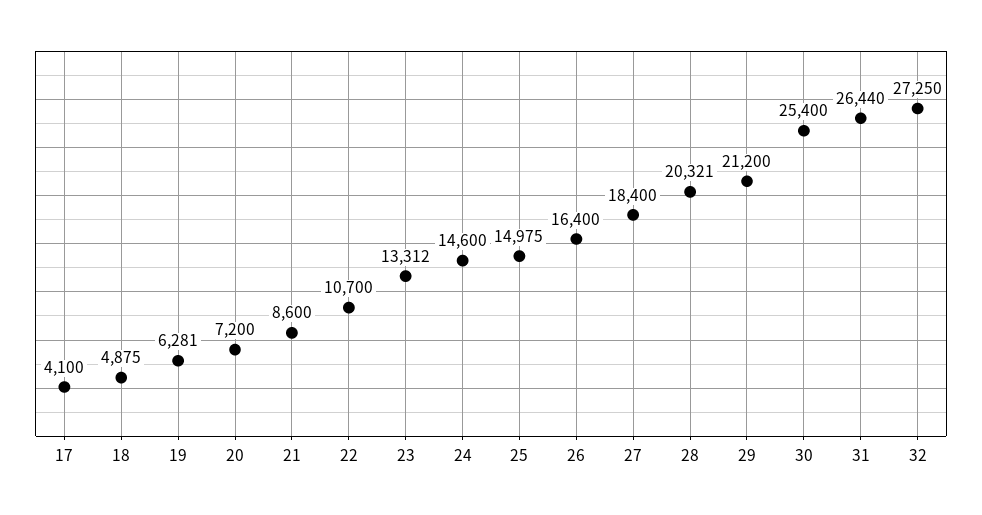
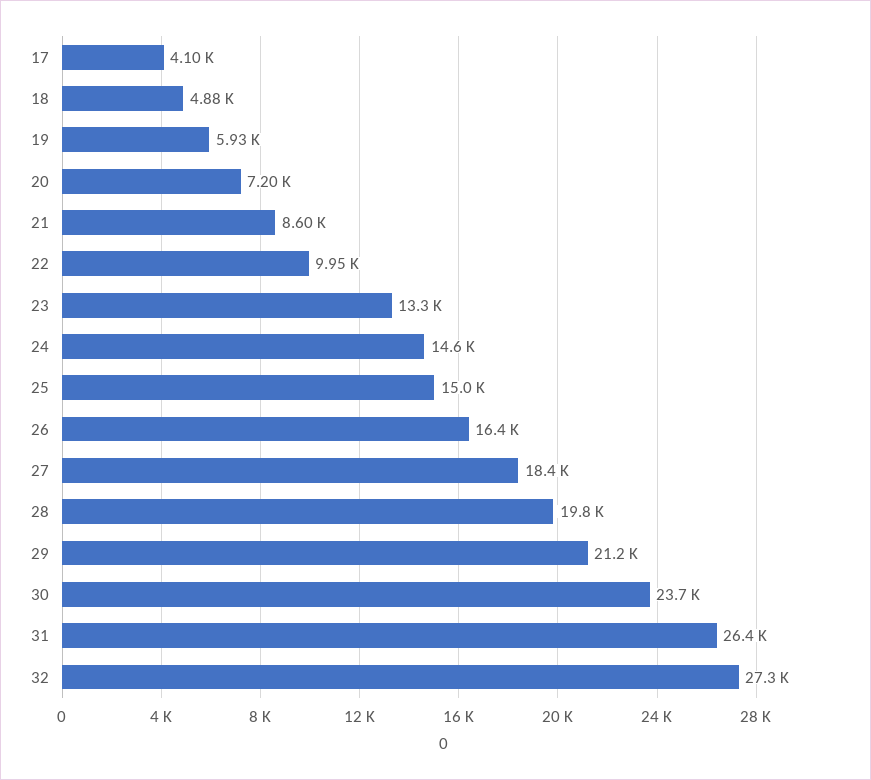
19: 6281 -> 5930
22: 10700 -> 9950
28: 20321 -> 19800
30: 25400 -> 23700

